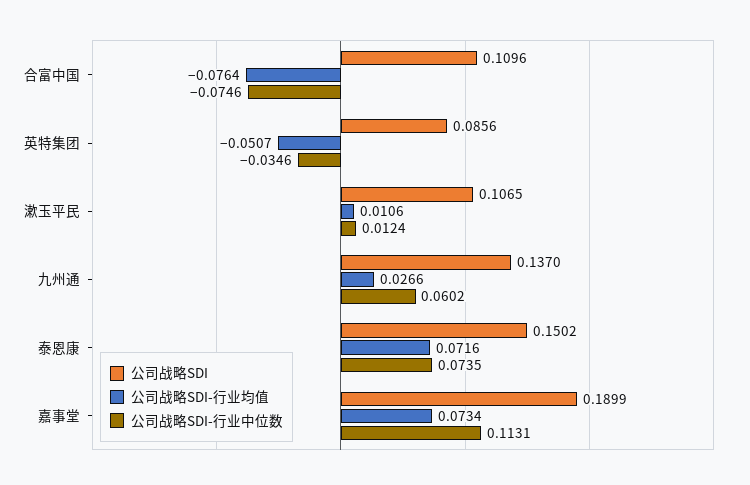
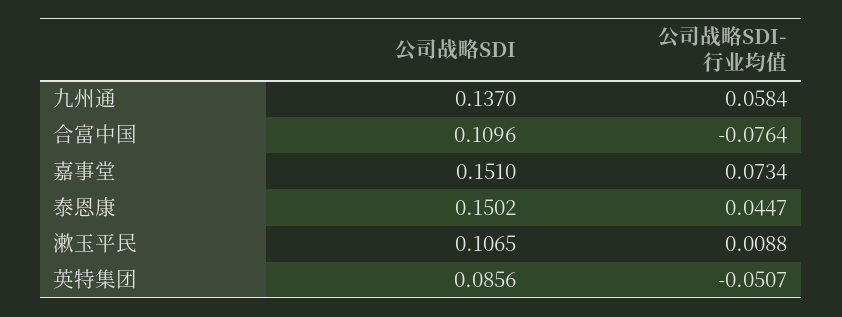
公司战略SDI-行业中位数, 合富中国: -0.0746 -> none
公司战略SDI-行业中位数, 英特集团: -0.0346 -> none
公司战略SDI-行业均值, 漱玉平民: 0.0106 -> 0.0088
公司战略SDI-行业中位数, 漱玉平民: 0.0124 -> none
公司战略SDI-行业均值, 九州通: 0.0266 -> 0.0584
公司战略SDI-行业中位数, 九州通: 0.0602 -> none
公司战略SDI-行业均值, 泰恩康: 0.0716 -> 0.0447
公司战略SDI-行业中位数, 泰恩康: 0.0735 -> none
公司战略SDI, 嘉事堂: 0.1899 -> 0.151
公司战略SDI-行业中位数, 嘉事堂: 0.1131 -> none

